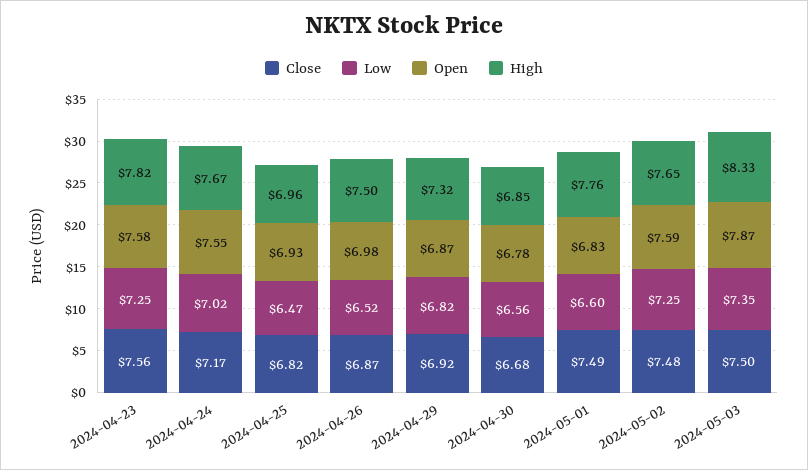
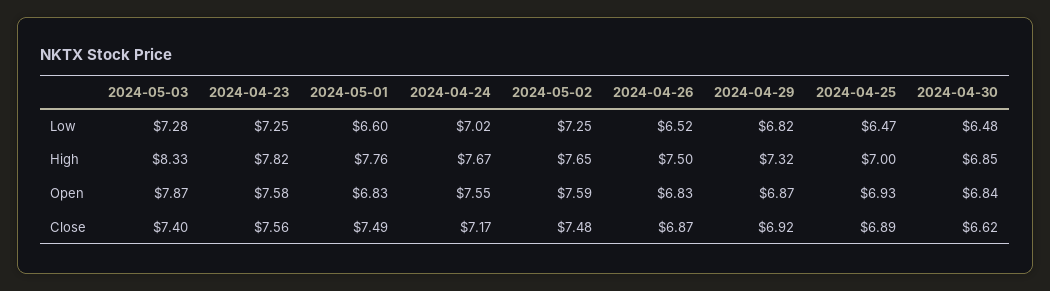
Close, 2024-04-25: 6.82 -> 6.89
High, 2024-04-25: 6.96 -> 7
Open, 2024-04-26: 6.98 -> 6.83
Close, 2024-04-30: 6.68 -> 6.62
Low, 2024-04-30: 6.56 -> 6.48
Open, 2024-04-30: 6.78 -> 6.84
Close, 2024-05-03: 7.5 -> 7.4
Low, 2024-05-03: 7.35 -> 7.28

